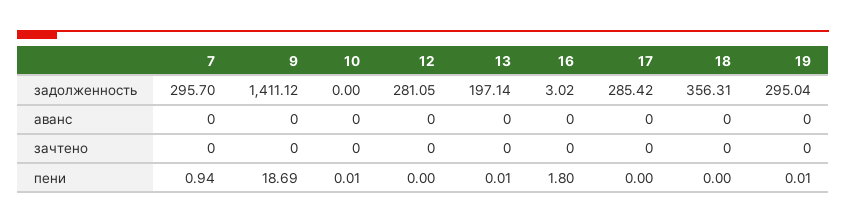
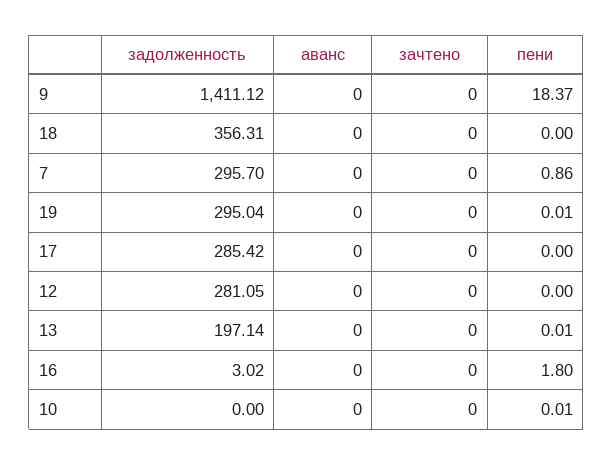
7, пени: 0.94 -> 0.86
9, пени: 18.69 -> 18.37

